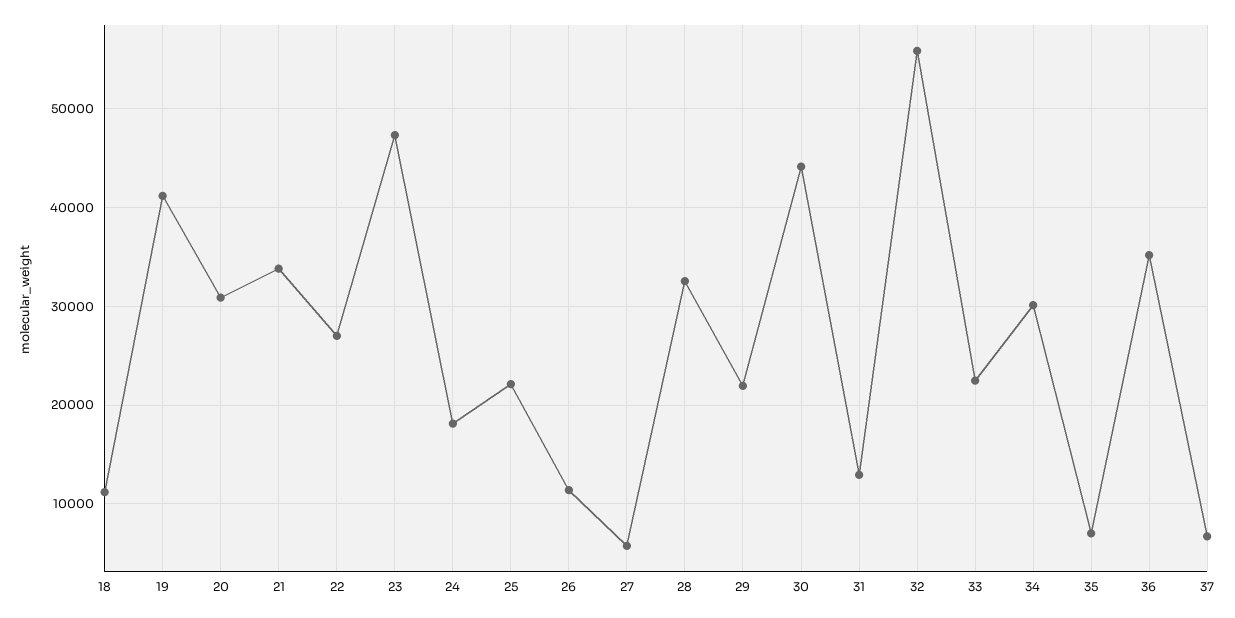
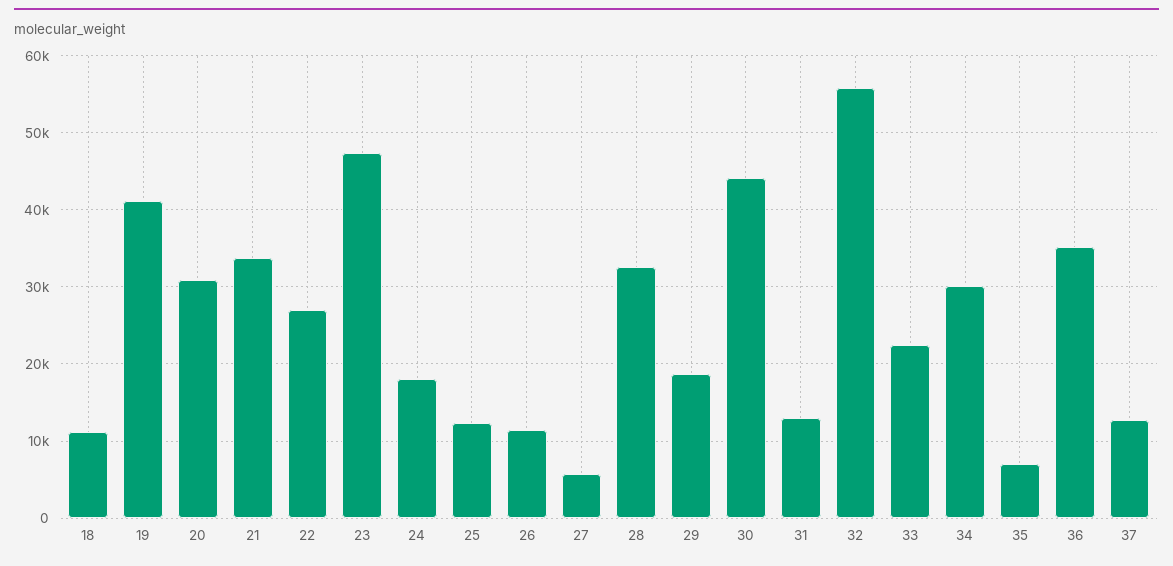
25: 22000 -> 12000
29: 22000 -> 19000
37: 7000 -> 13000

